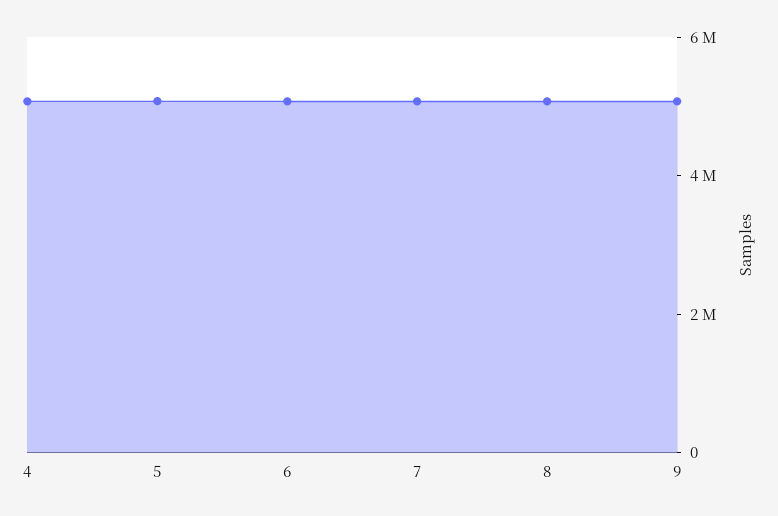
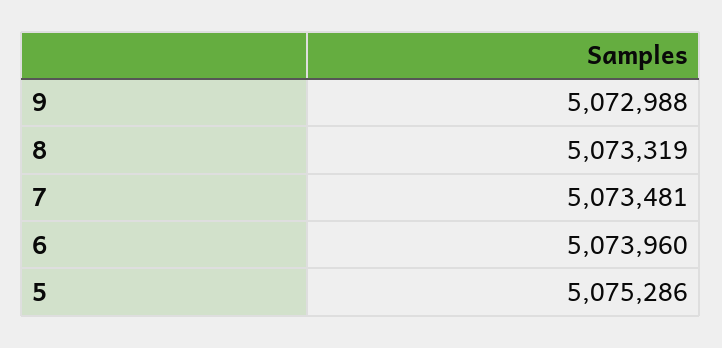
4: 5000000 -> none

